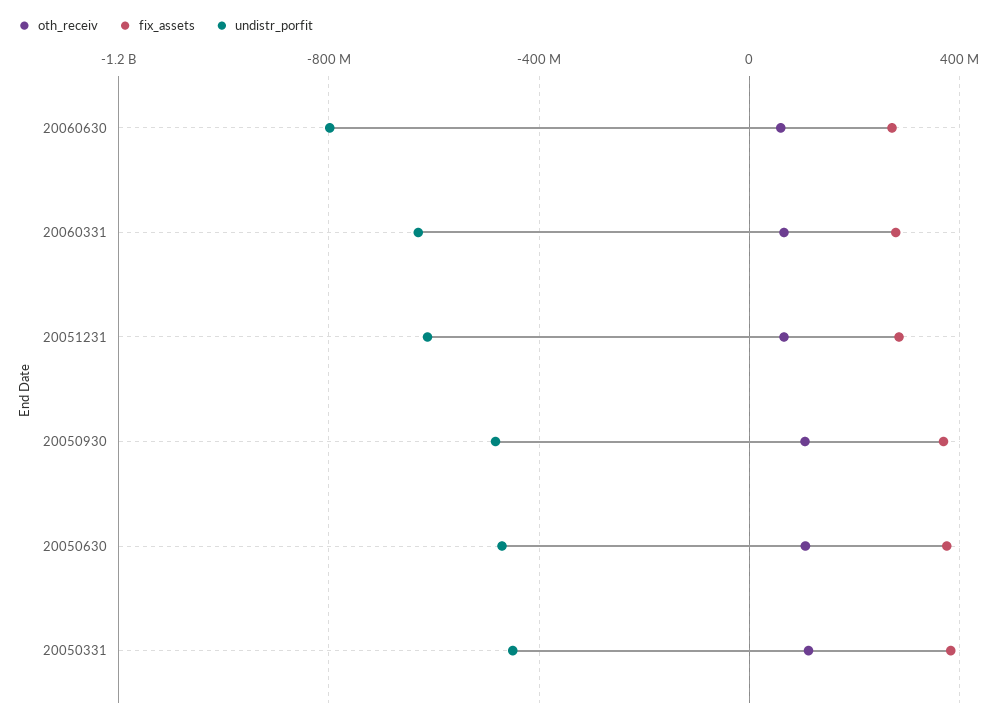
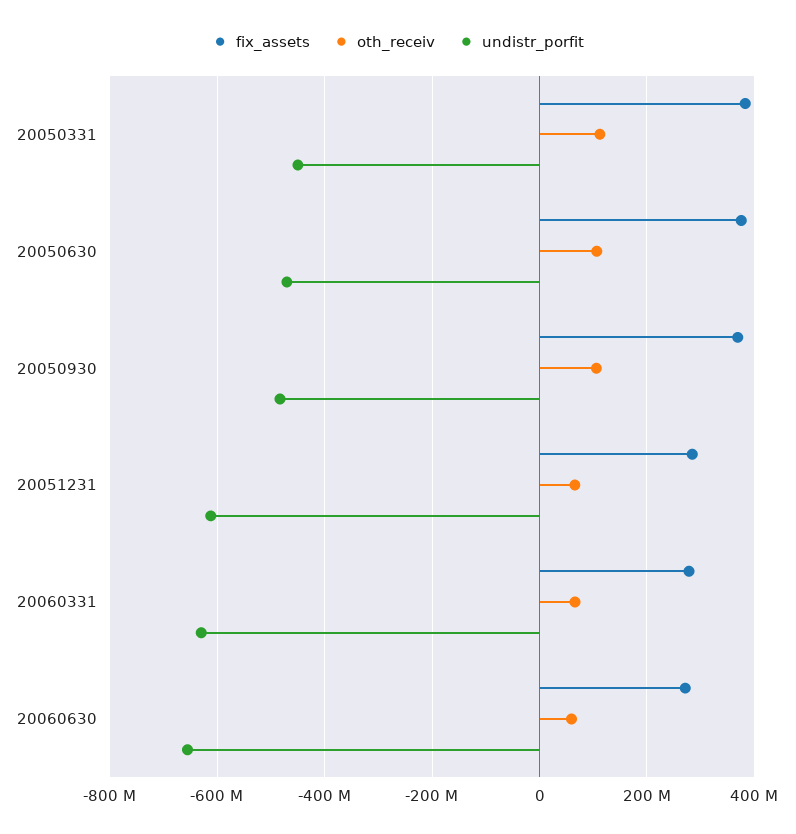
undistr_porfit, 20060630: -800000000 -> -660000000

